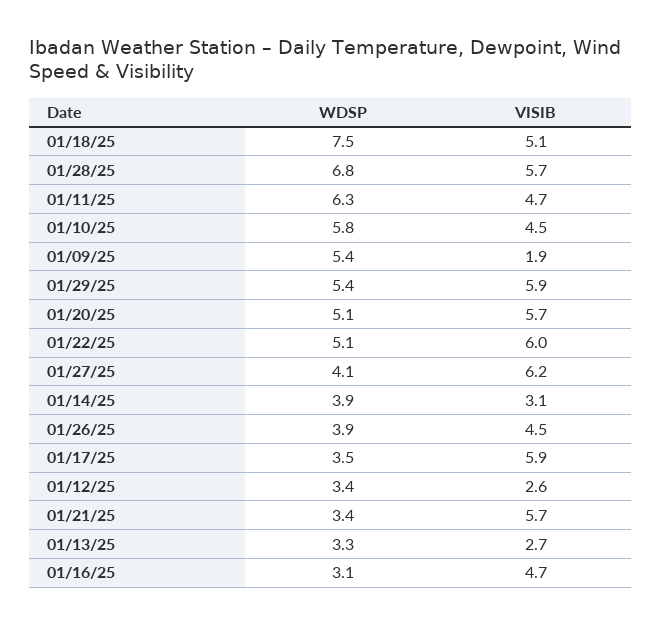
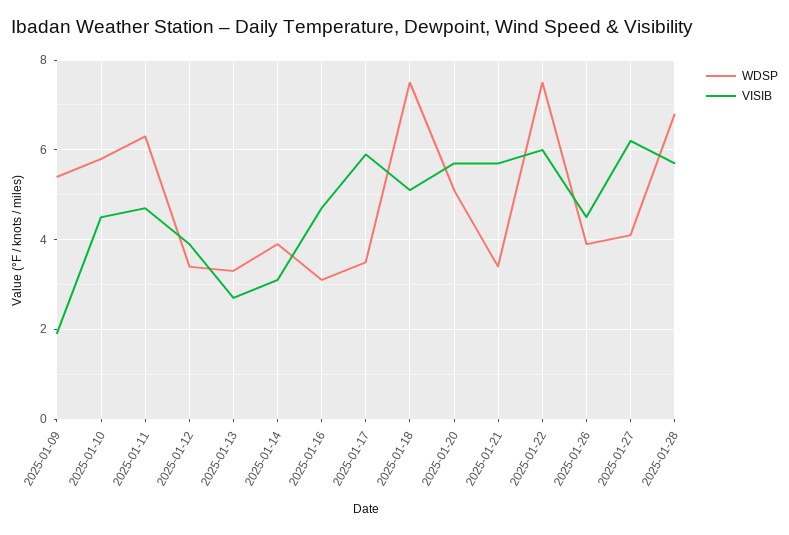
WDSP, 01/29/25: 5.4 -> none
VISIB, 01/29/25: 5.9 -> none
WDSP, 01/22/25: 5.1 -> 7.5
VISIB, 01/12/25: 2.6 -> 4

